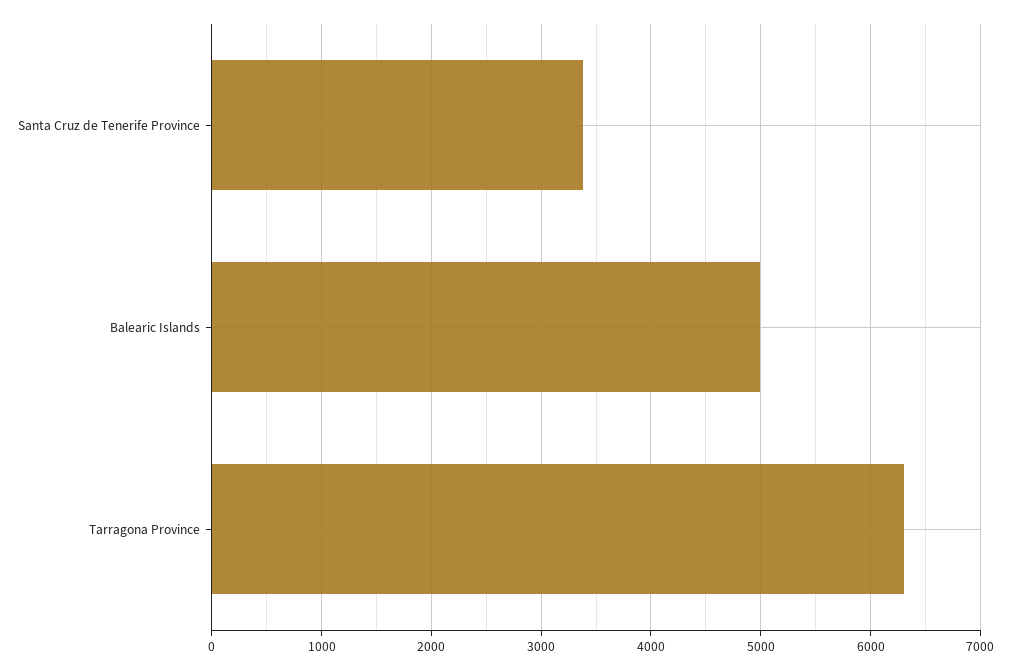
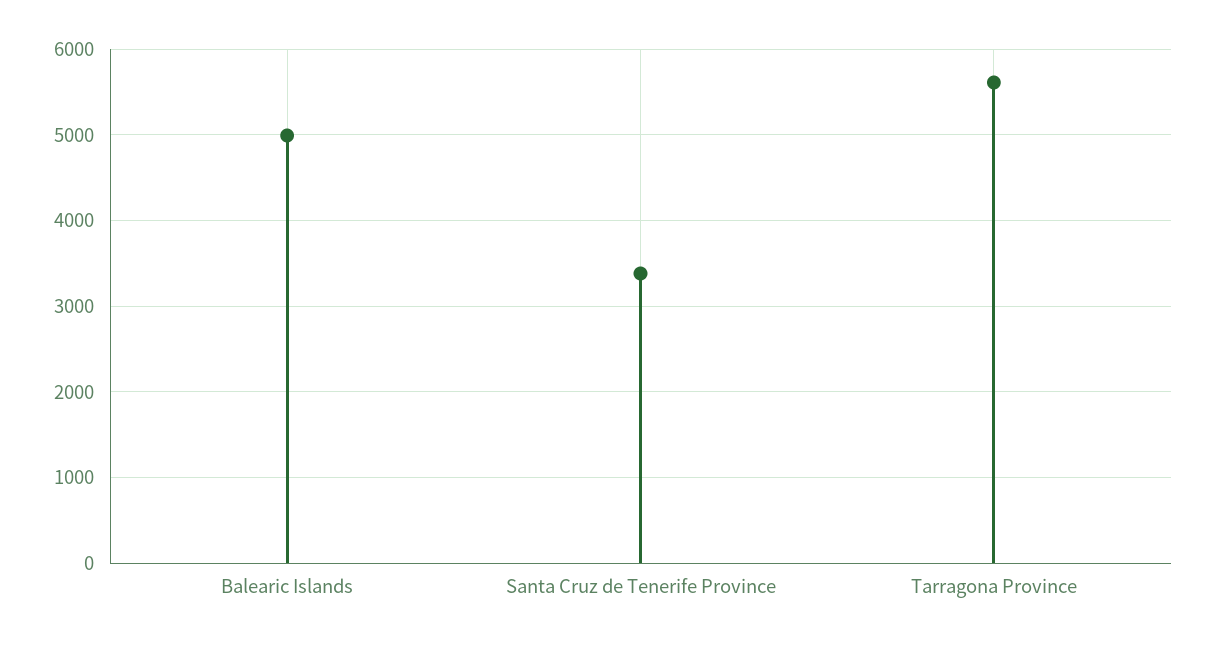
Tarragona Province: 6300 -> 5600

